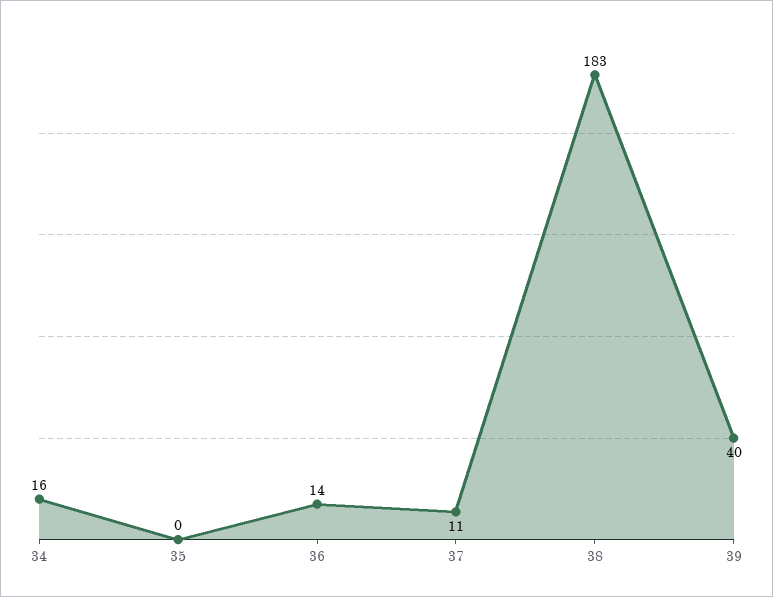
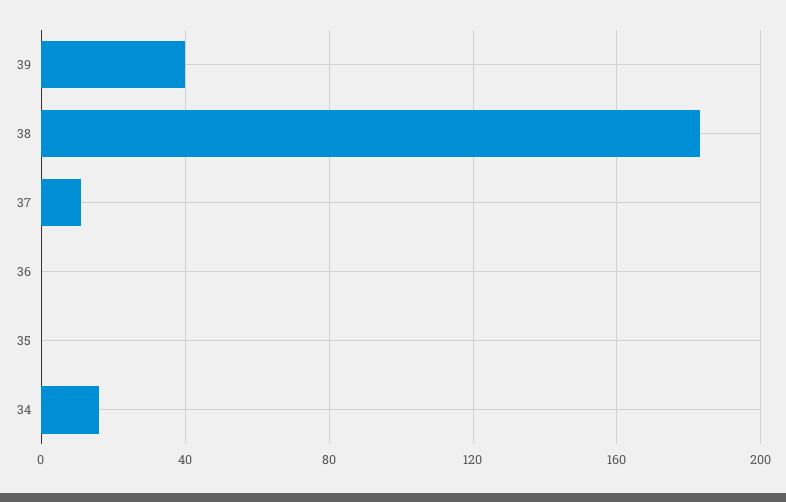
36: 14 -> 0

